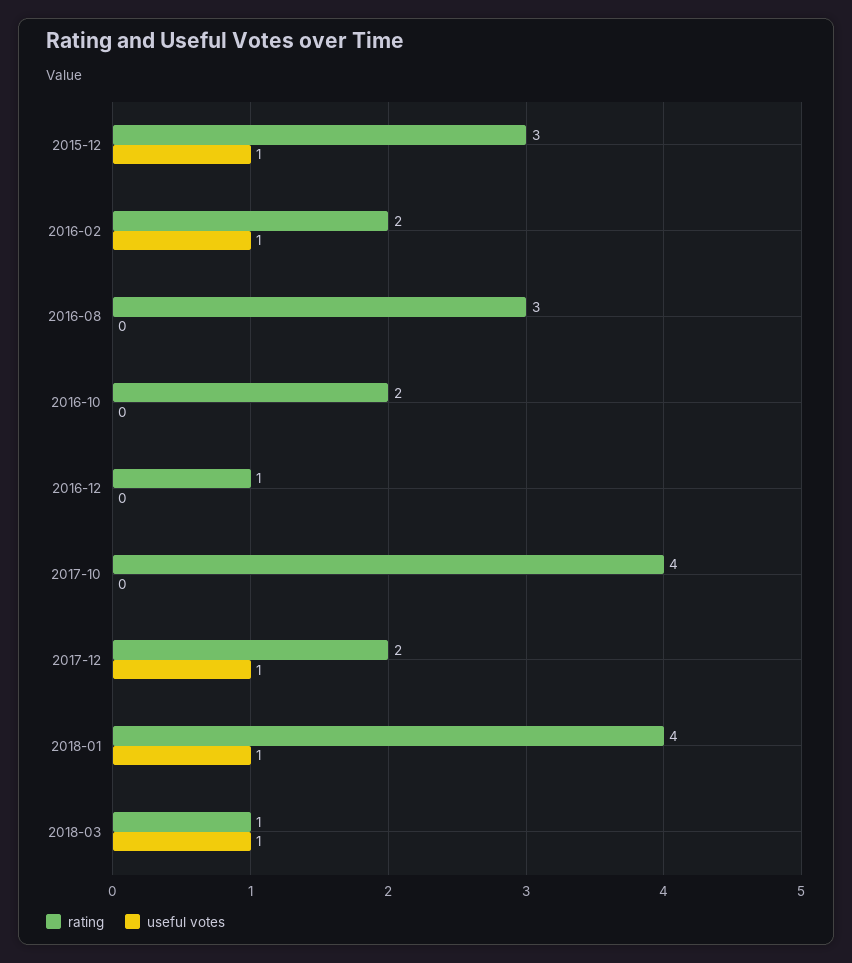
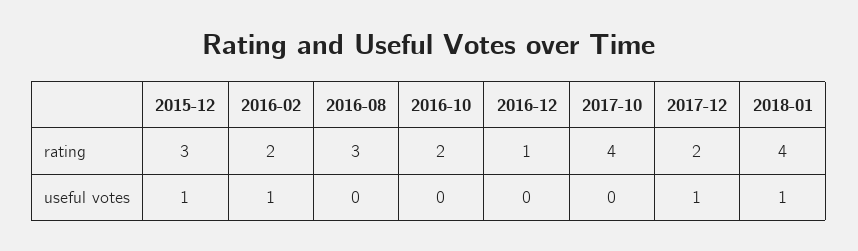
rating, 2018-03: 1 -> none
useful votes, 2018-03: 1 -> none

